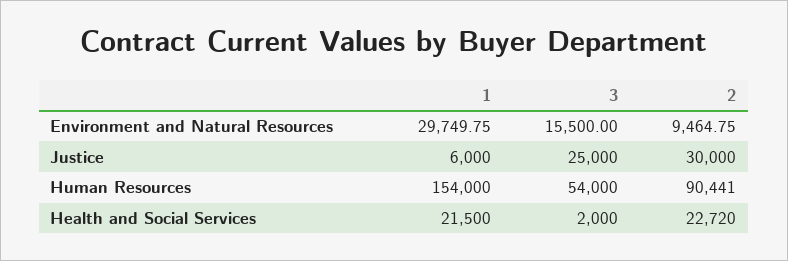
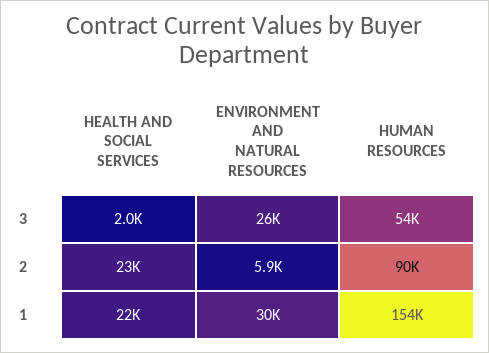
3, Environment and Natural Resources: 15500 -> 26000
2, Environment and Natural Resources: 9464.75 -> 5900
1, Justice: 6000 -> none
3, Justice: 25000 -> none
2, Justice: 30000 -> none

